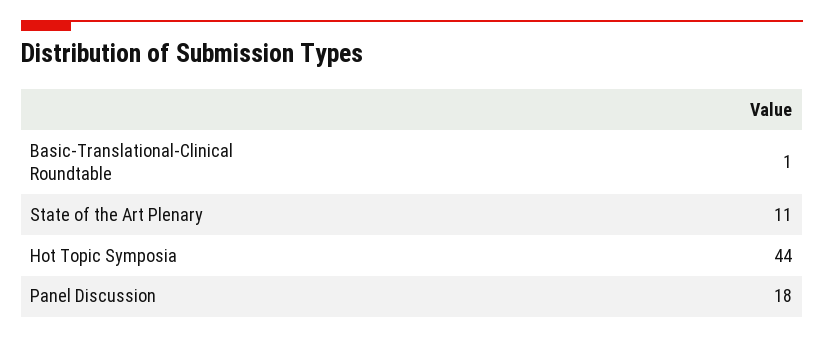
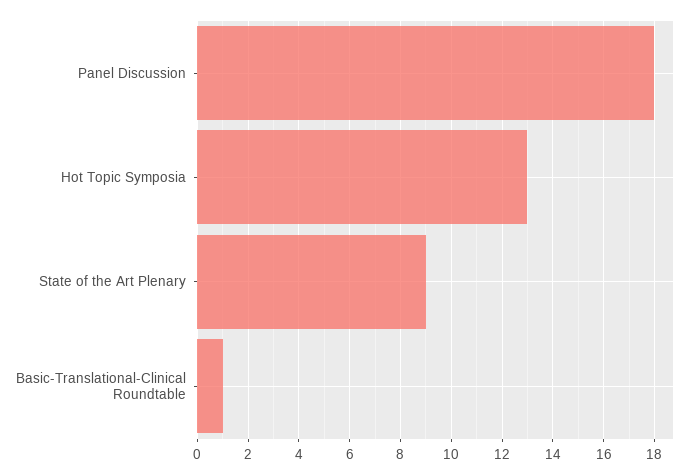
State of the Art Plenary: 11 -> 9
Hot Topic Symposia: 44 -> 13

